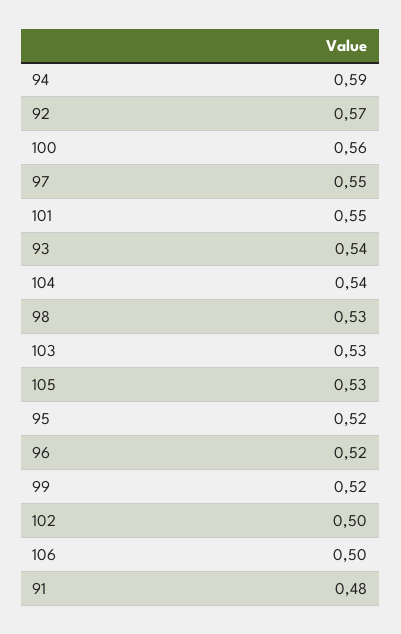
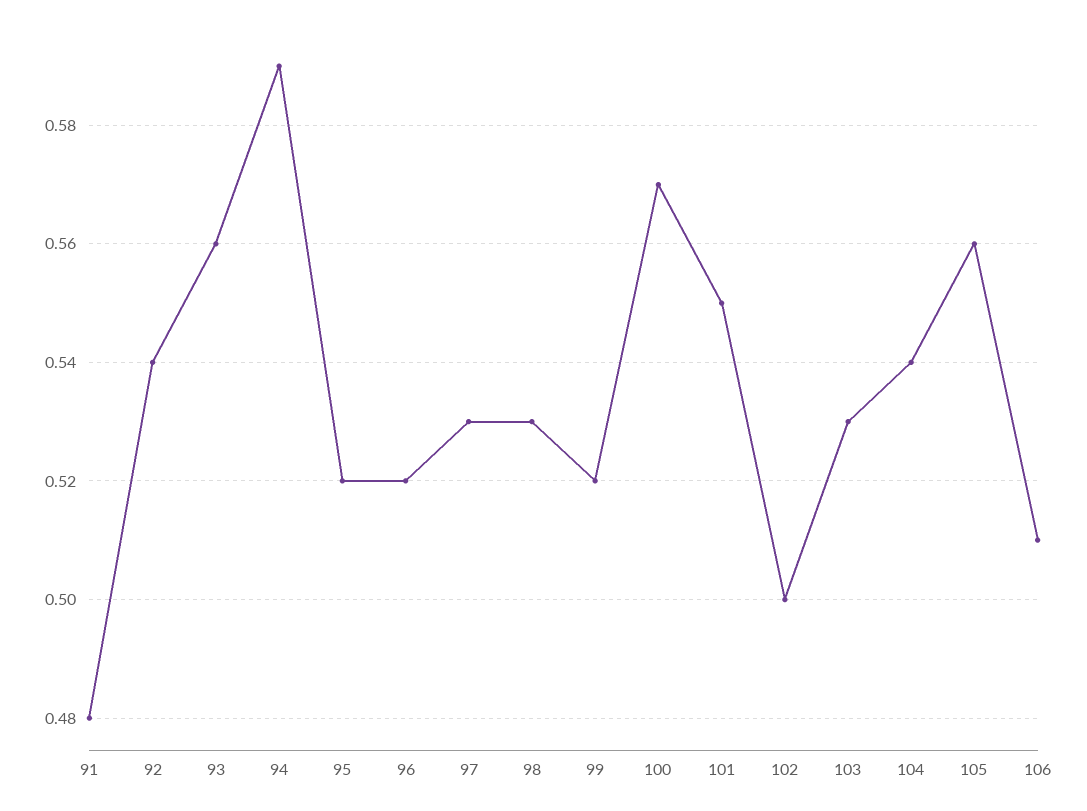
92: 0.57 -> 0.54
100: 0.56 -> 0.57
97: 0.55 -> 0.53
93: 0.54 -> 0.56
105: 0.53 -> 0.56
106: 0.5 -> 0.51

